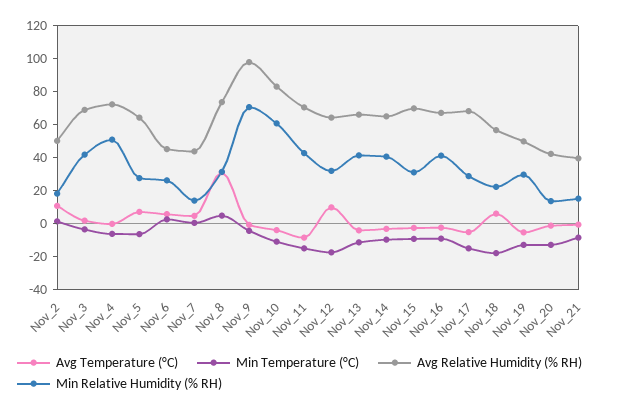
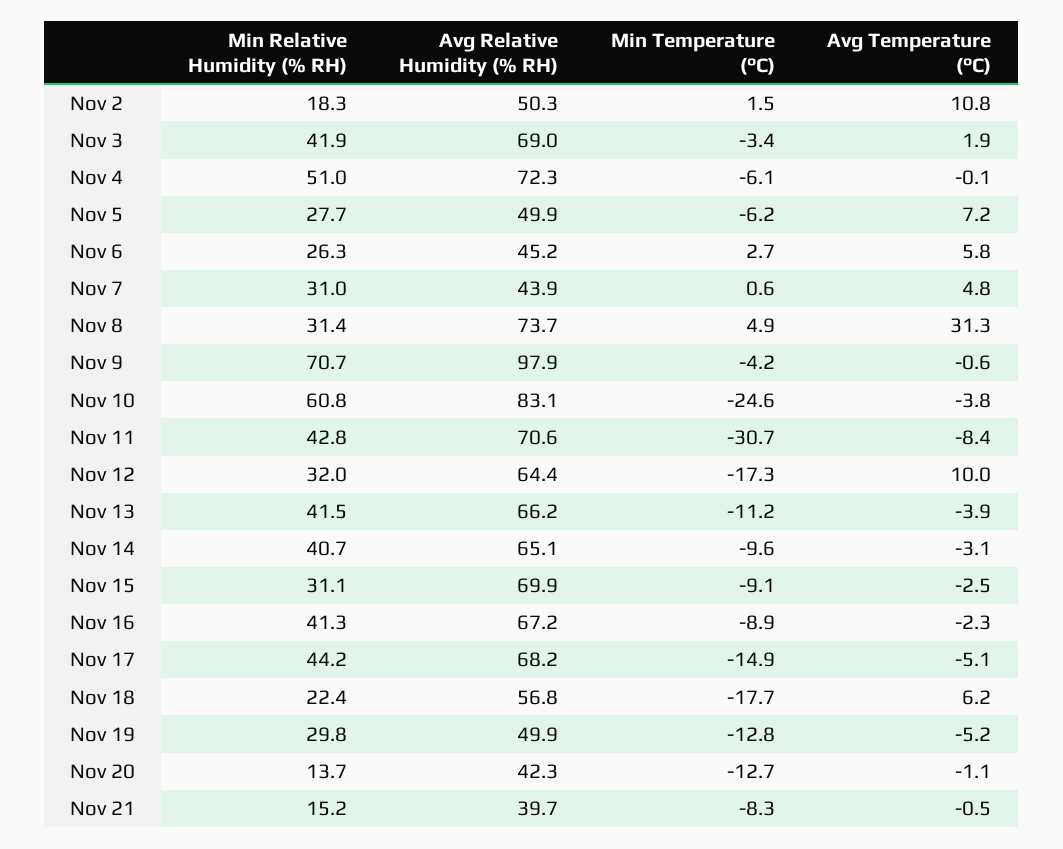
Avg Relative Humidity (% RH), Nov_5: 65 -> 49.9
Min Relative Humidity (% RH), Nov_7: 15 -> 31
Min Temperature (°C), Nov_10: -10 -> -24.6
Min Temperature (°C), Nov_11: -15 -> -30.7
Min Relative Humidity (% RH), Nov_17: 30 -> 44.2

